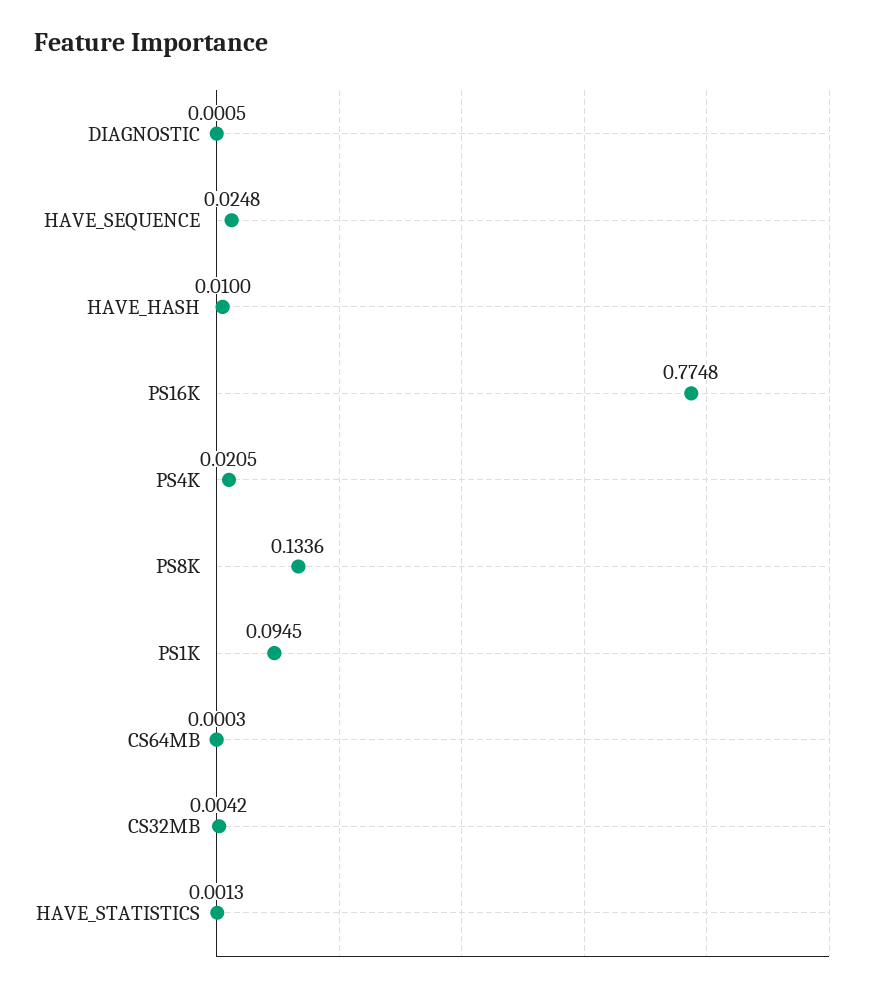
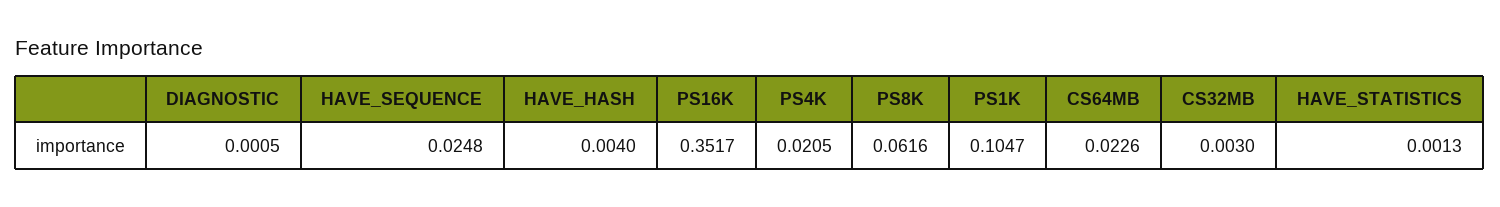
HAVE_HASH: 0.01 -> 0.004
PS16K: 0.7748 -> 0.3517
PS8K: 0.1336 -> 0.0616
PS1K: 0.0945 -> 0.1047
CS64MB: 0.0003 -> 0.0226
CS32MB: 0.0042 -> 0.003

